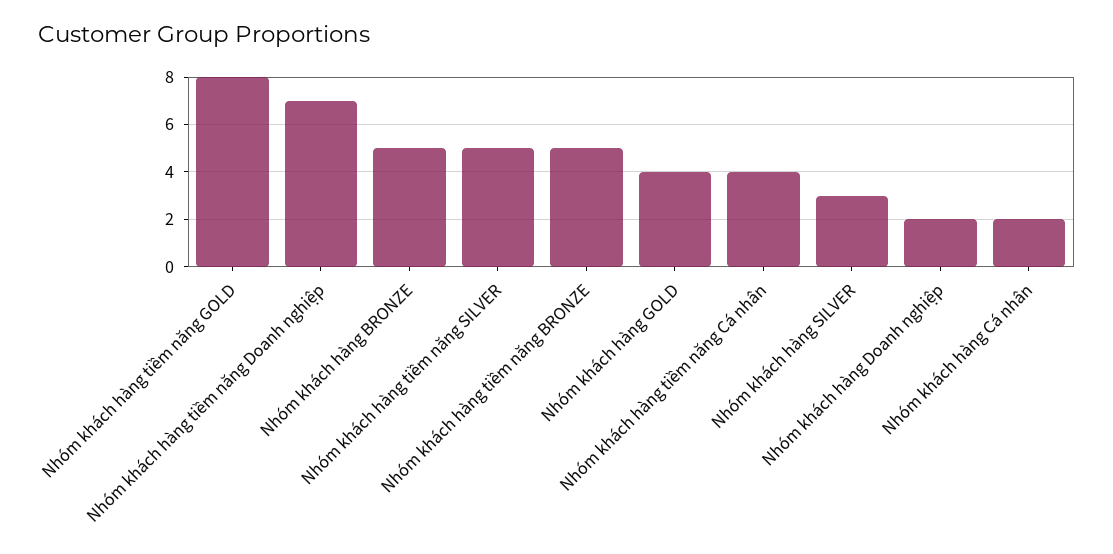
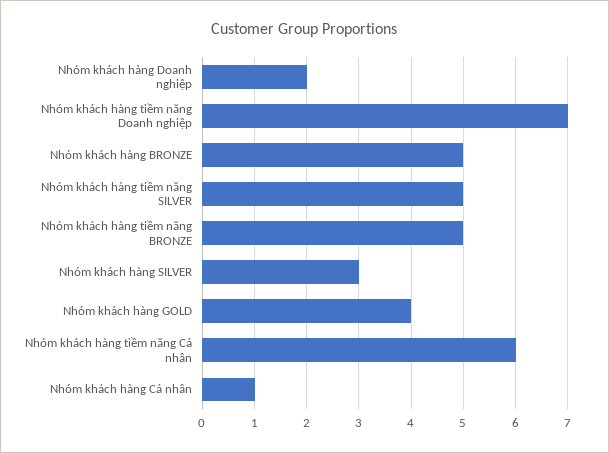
Nhóm khách hàng tiềm năng GOLD: 8 -> none
Nhóm khách hàng tiềm năng Cá nhân: 4 -> 6
Nhóm khách hàng Cá nhân: 2 -> 1

